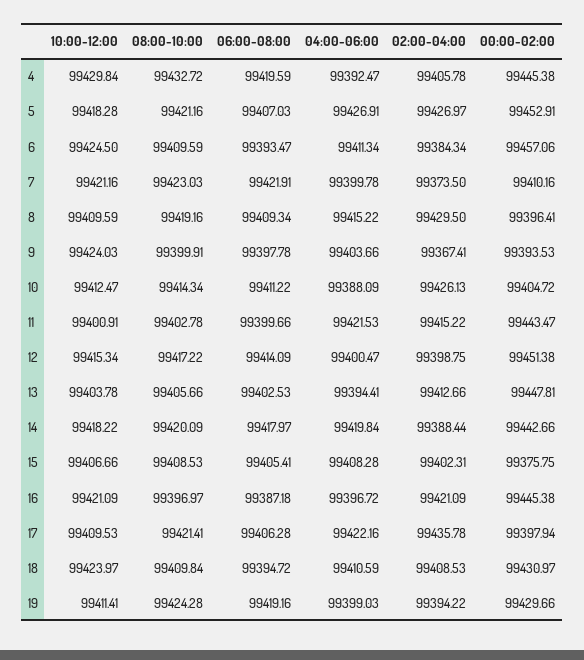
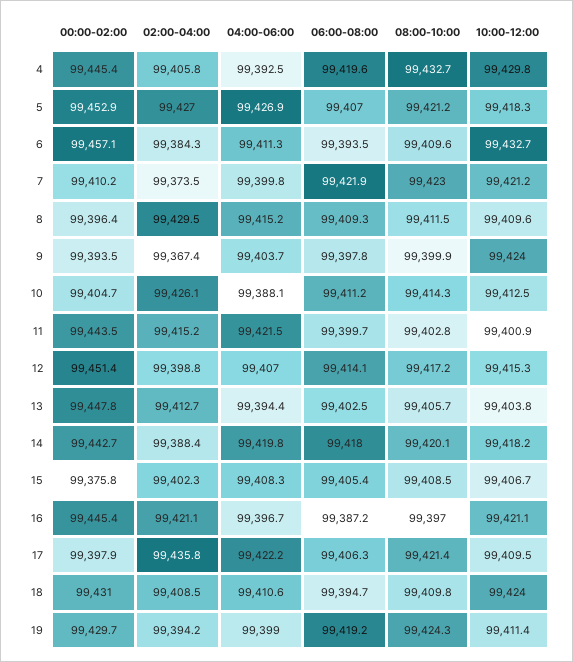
10:00-12:00, 6: 99424.5 -> 99432.7
08:00-10:00, 8: 99419.16 -> 99411.5
04:00-06:00, 12: 99400.47 -> 99407

